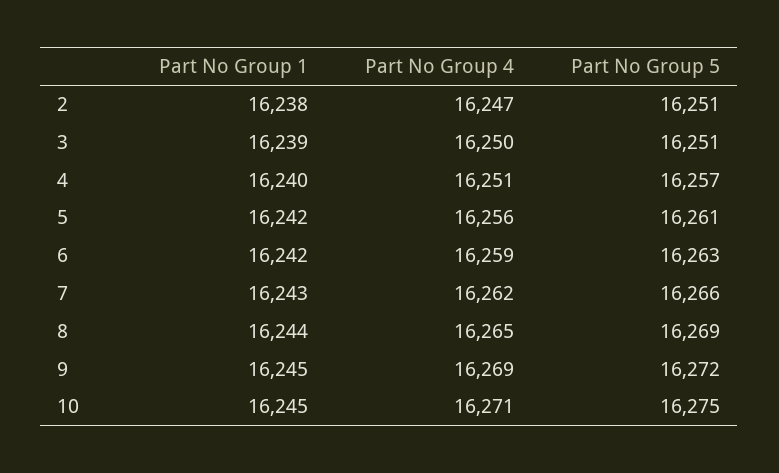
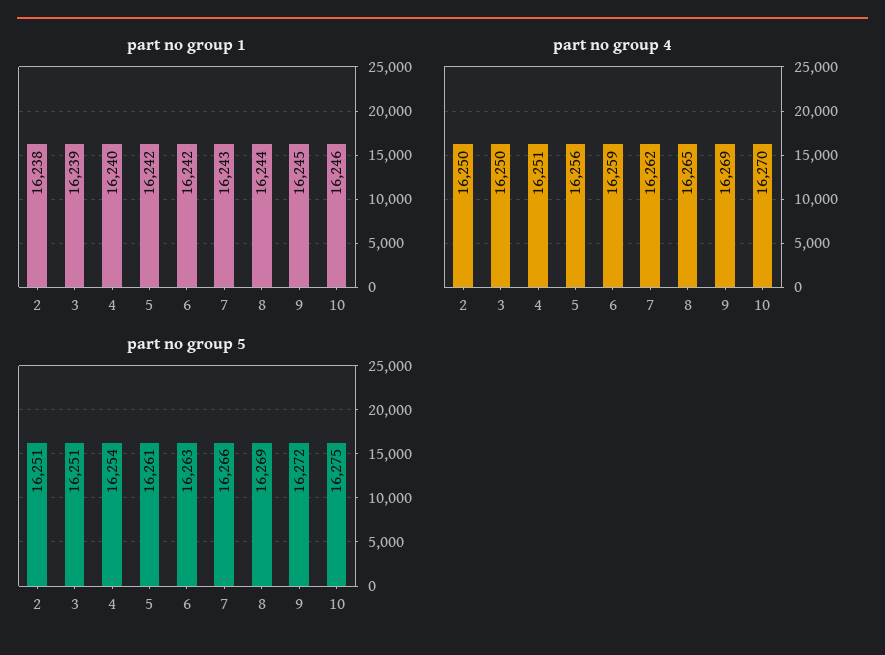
Part No Group 4, 2: 16247 -> 16250
Part No Group 5, 4: 16257 -> 16254
Part No Group 1, 10: 16245 -> 16246
Part No Group 4, 10: 16271 -> 16270

